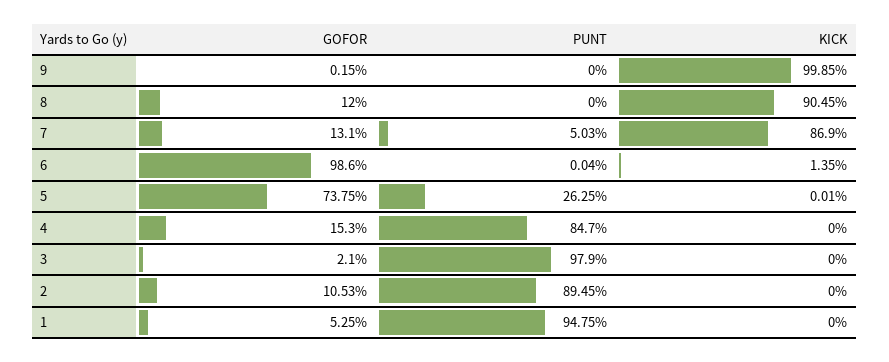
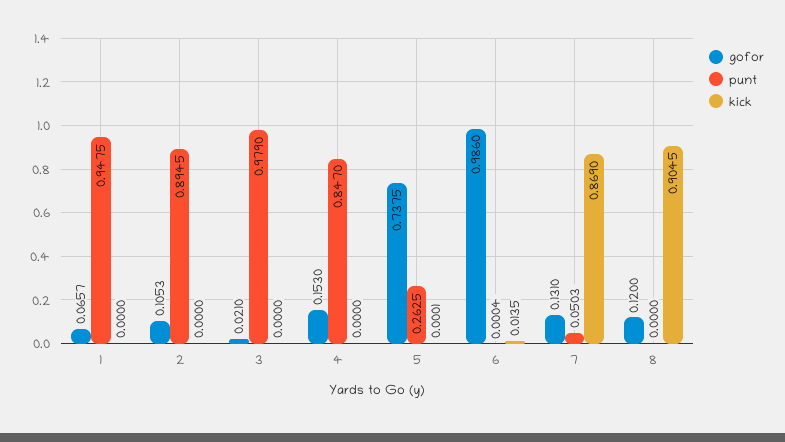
GOFOR, 9: 0.0015 -> none
PUNT, 9: 0 -> none
KICK, 9: 0.9985 -> none
GOFOR, 1: 0.0525 -> 0.0657

